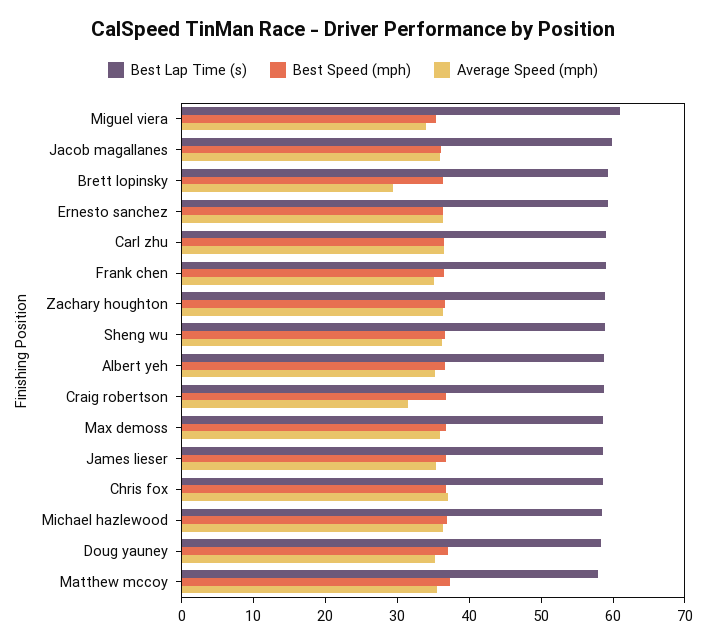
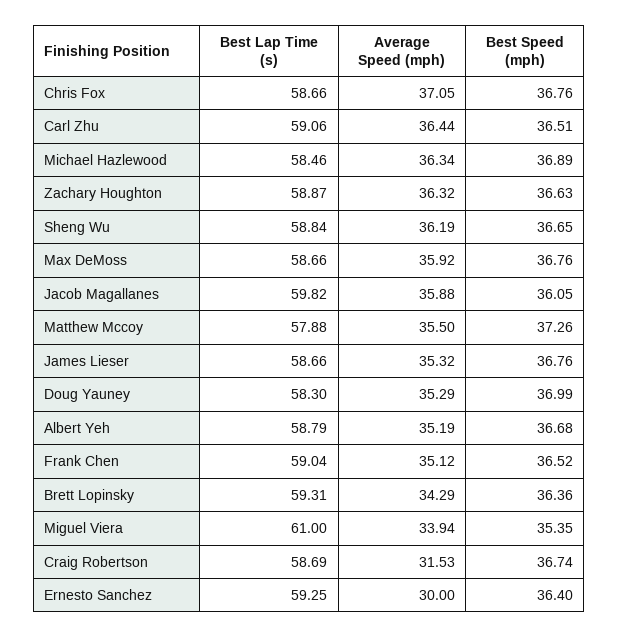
Average Speed (mph), Brett lopinsky: 30 -> 34.29
Average Speed (mph), Ernesto sanchez: 36 -> 30

